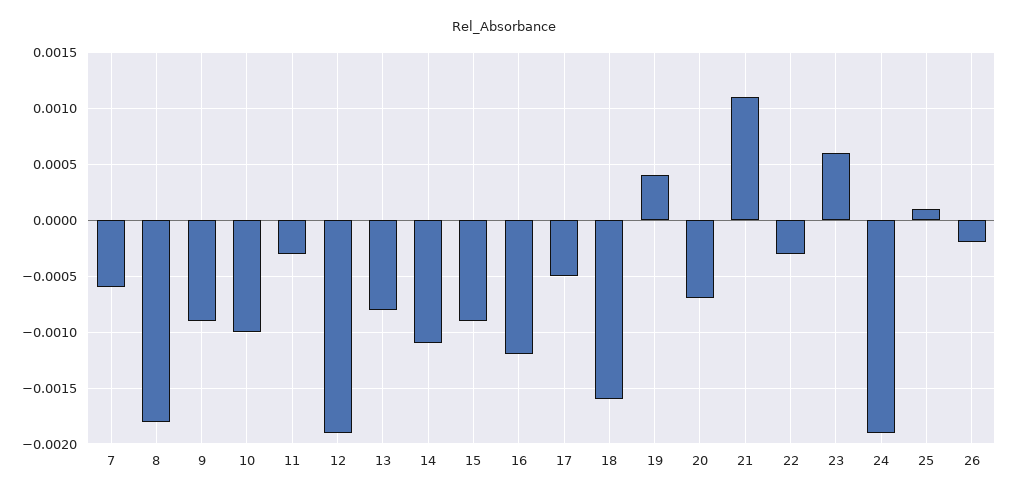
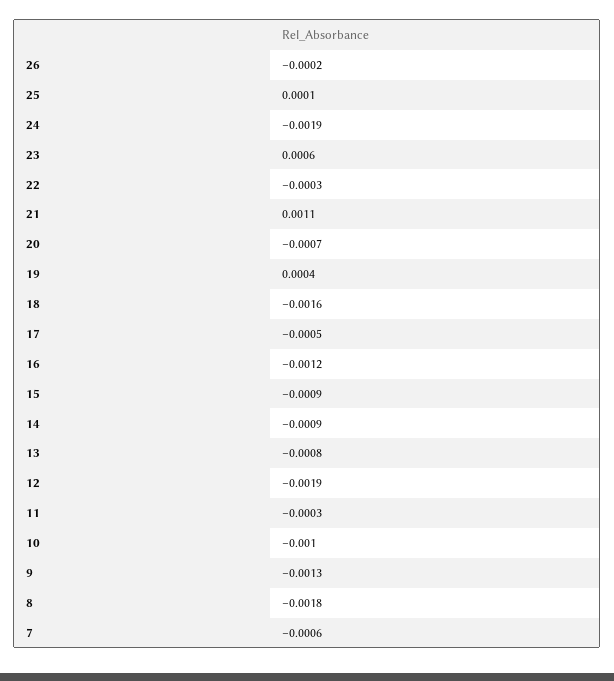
9: -0.0009 -> -0.0013
14: -0.0011 -> -0.0009

